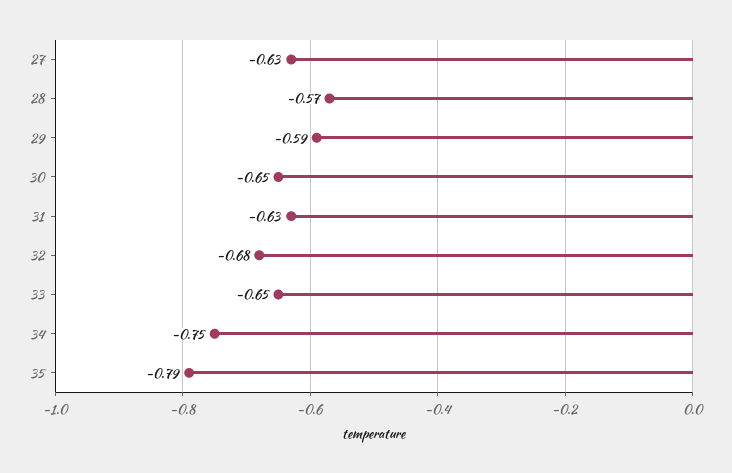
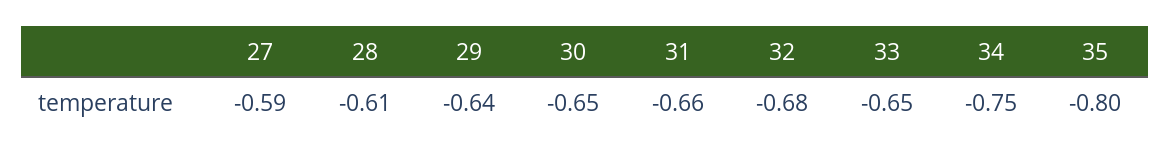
27: -0.63 -> -0.59
28: -0.57 -> -0.61
29: -0.59 -> -0.64
31: -0.63 -> -0.66
35: -0.79 -> -0.8

